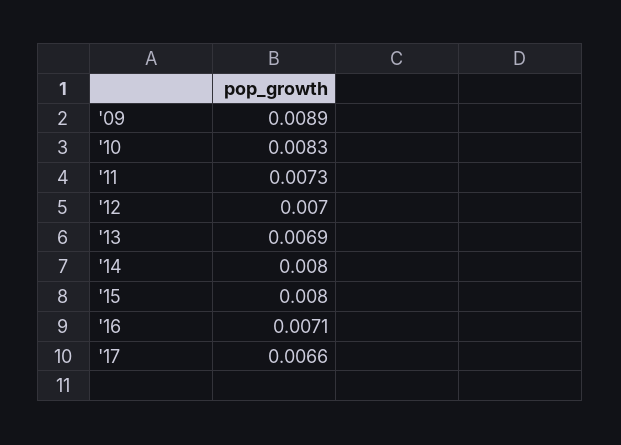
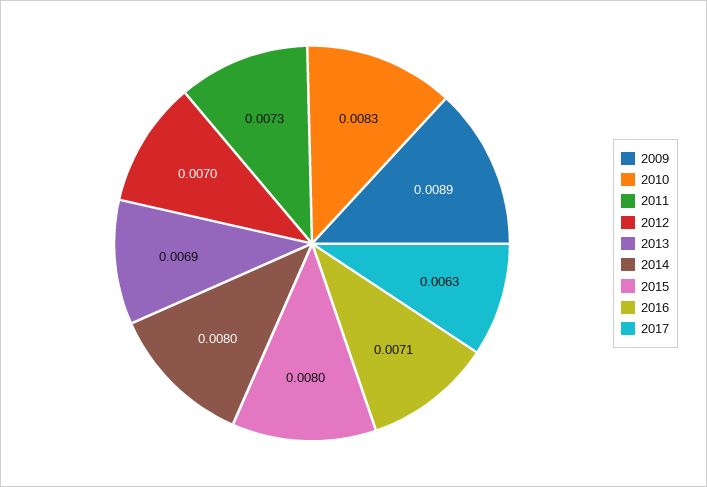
'17: 0.0066 -> 0.0063

